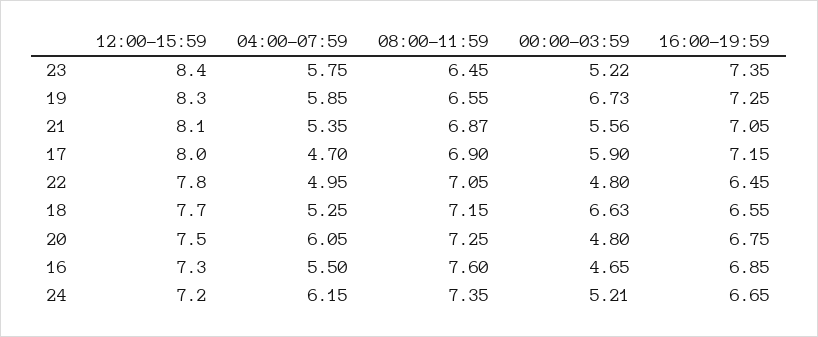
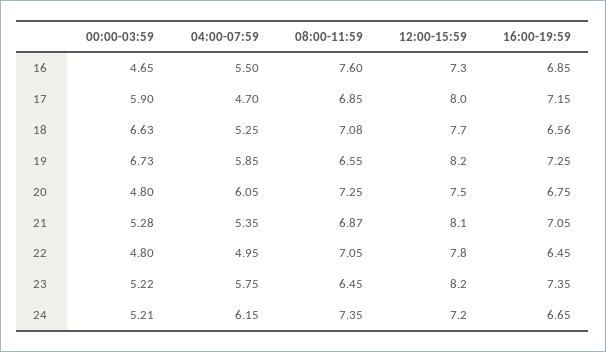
12:00-15:59, 23: 8.4 -> 8.2
12:00-15:59, 19: 8.3 -> 8.2
00:00-03:59, 21: 5.56 -> 5.28
08:00-11:59, 17: 6.9 -> 6.85
08:00-11:59, 18: 7.15 -> 7.08
16:00-19:59, 18: 6.55 -> 6.56

